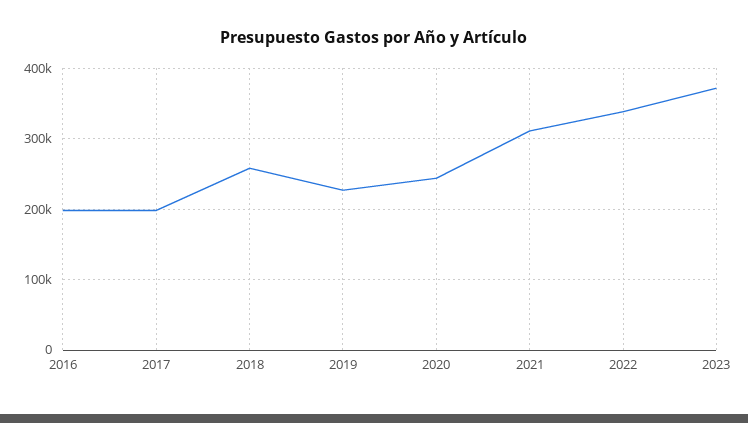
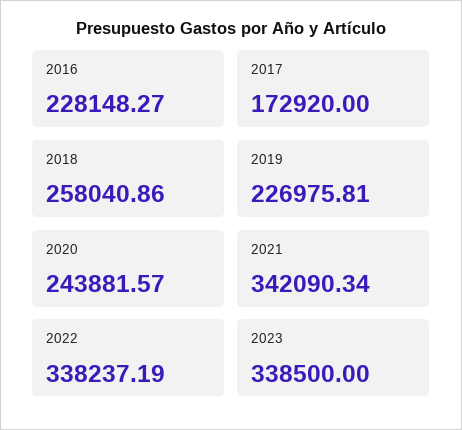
2016: 200000 -> 228148.27
2017: 200000 -> 172920
2021: 310000 -> 342090.34
2023: 370000 -> 338500

